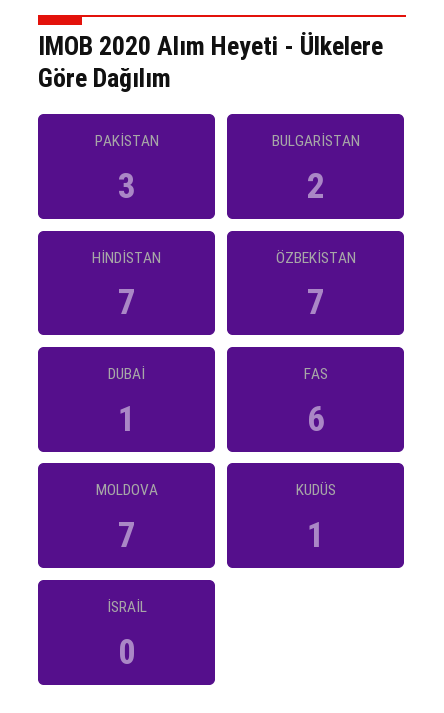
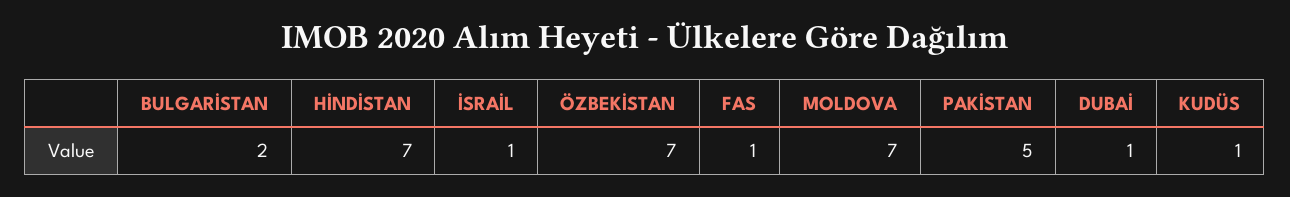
PAKİSTAN: 3 -> 5
FAS: 6 -> 1
İSRAİL: 0 -> 1

